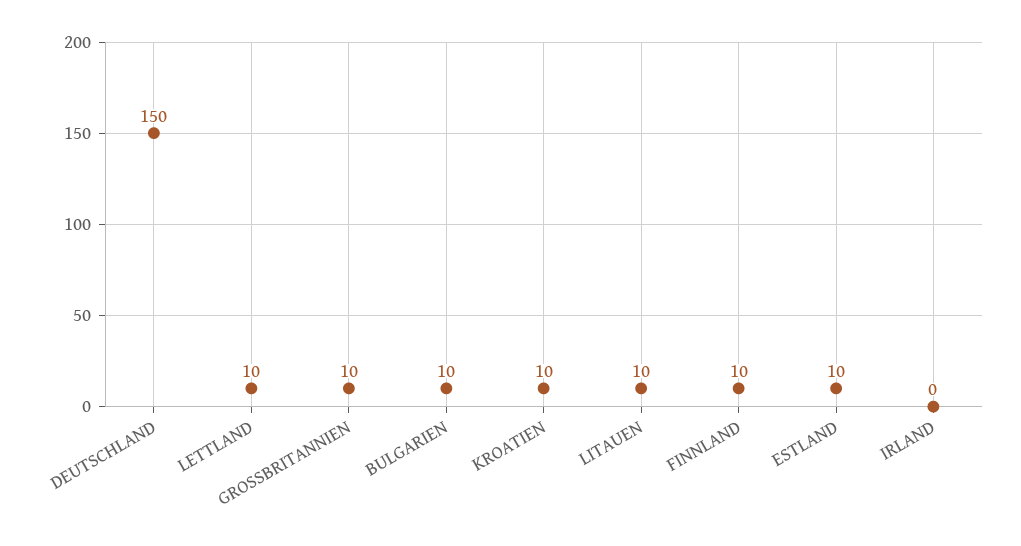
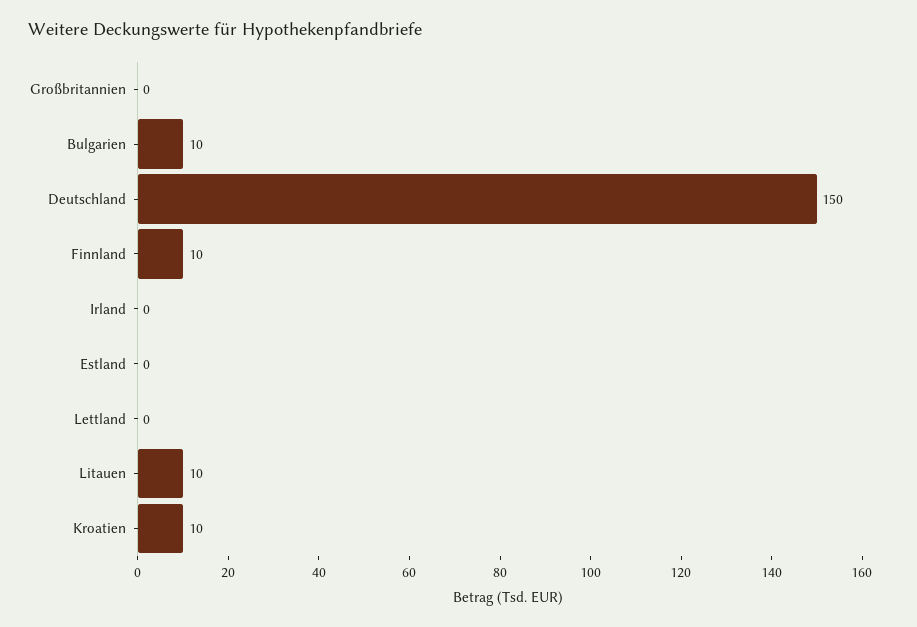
LETTLAND: 10 -> 0
GROSSBRITANNIEN: 10 -> 0
ESTLAND: 10 -> 0

